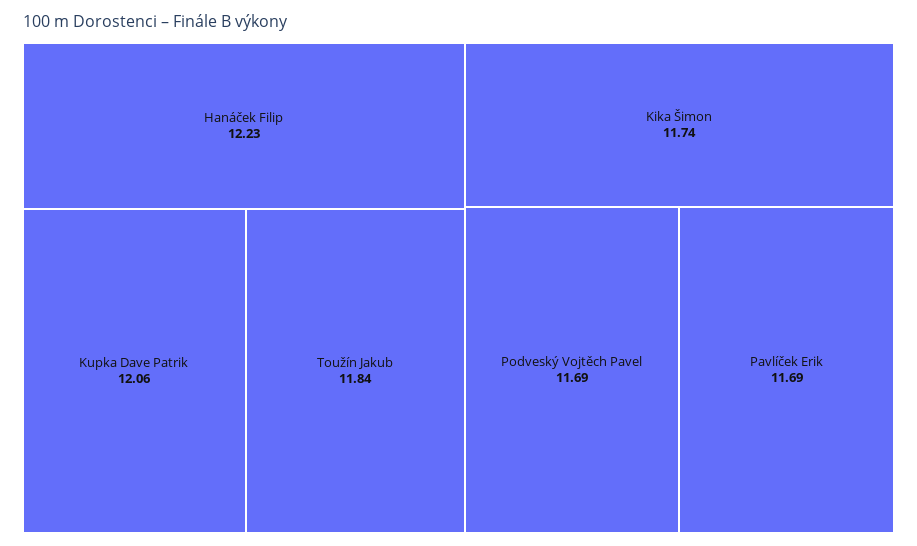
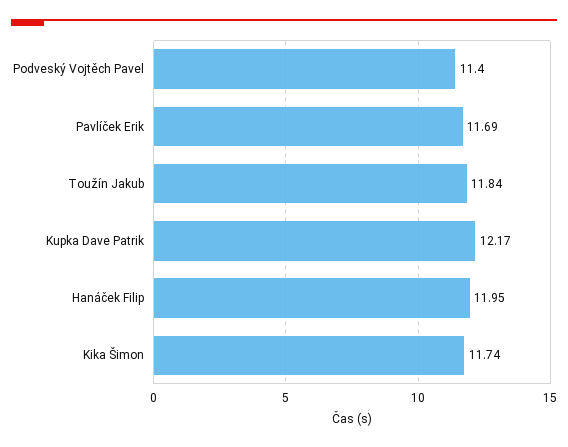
Hanáček Filip: 12.23 -> 11.95
Kupka Dave Patrik: 12.06 -> 12.17
Podveský Vojtěch Pavel: 11.69 -> 11.4

